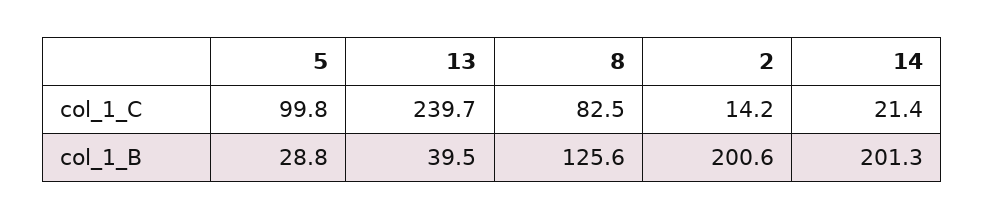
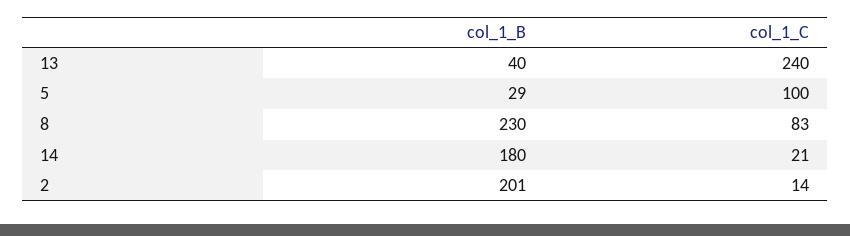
8, col_1_B: 125.6 -> 230
14, col_1_B: 201.3 -> 180

